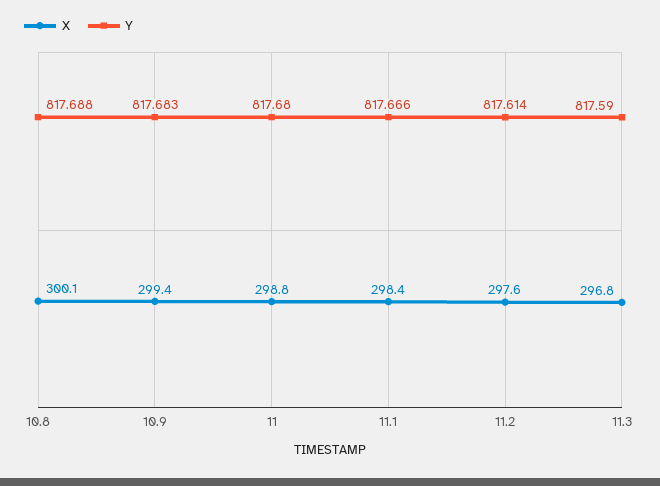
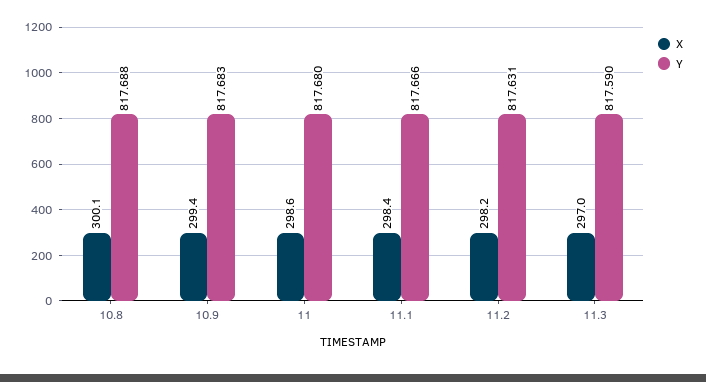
X, 11: 298.8 -> 298.6
X, 11.2: 297.6 -> 298.2
Y, 11.2: 817.614 -> 817.631
X, 11.3: 296.8 -> 297

